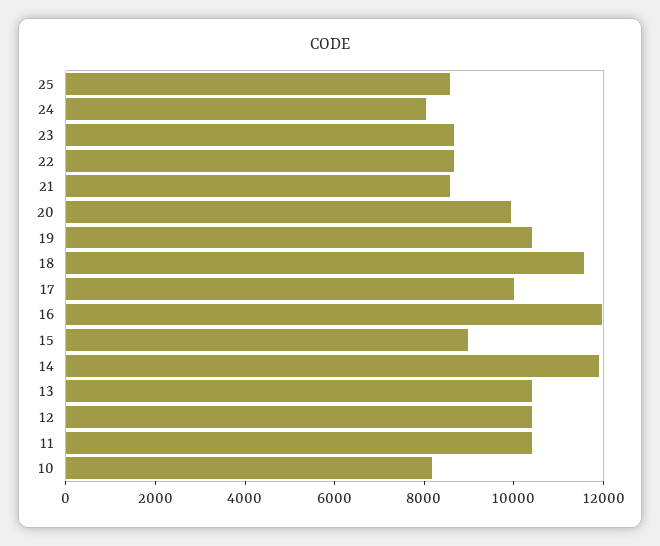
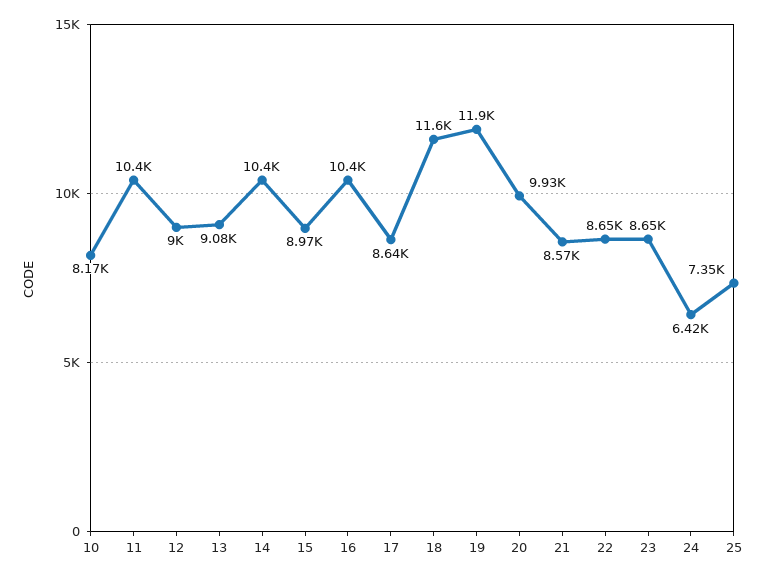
25: 8500 -> 7350
24: 8000 -> 6420
19: 10500 -> 11900
17: 10000 -> 8640
16: 12000 -> 10400
14: 12000 -> 10400
13: 10500 -> 9080
12: 10500 -> 9000

